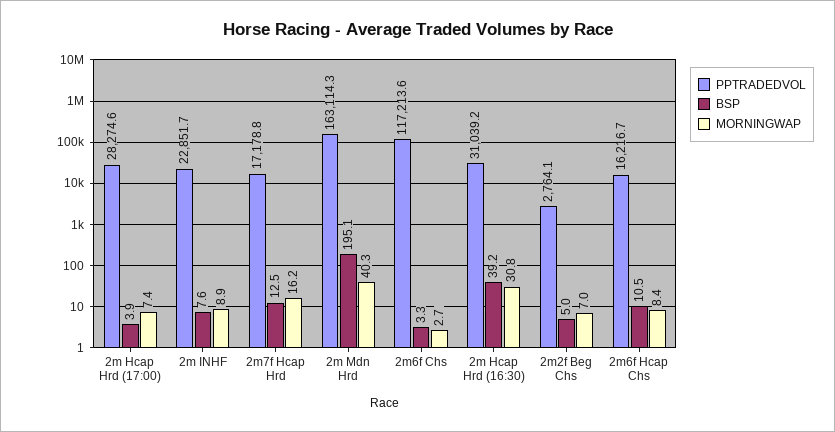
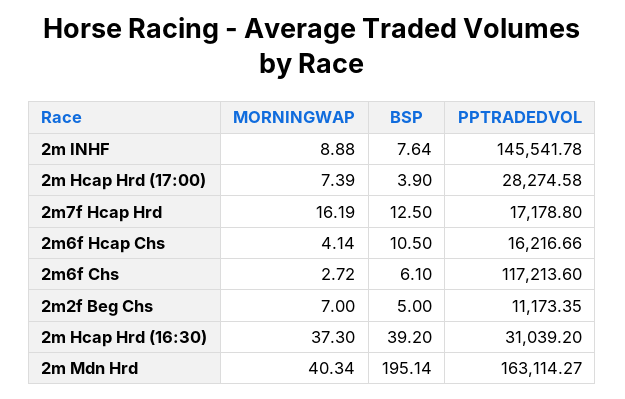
PPTRADEDVOL, 2m INHF: 22851.7 -> 145541.78
BSP, 2m6f Chs: 3.3 -> 6.1
MORNINGWAP, 2m Hcap Hrd (16:30): 30.8 -> 37.3
PPTRADEDVOL, 2m2f Beg Chs: 2764.1 -> 11173.35
MORNINGWAP, 2m6f Hcap Chs: 8.4 -> 4.14

